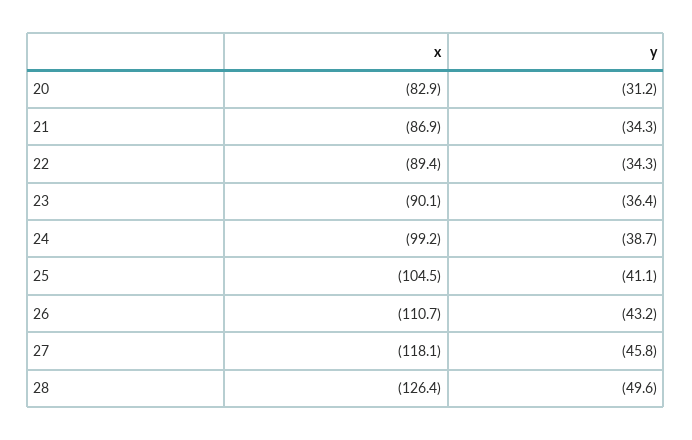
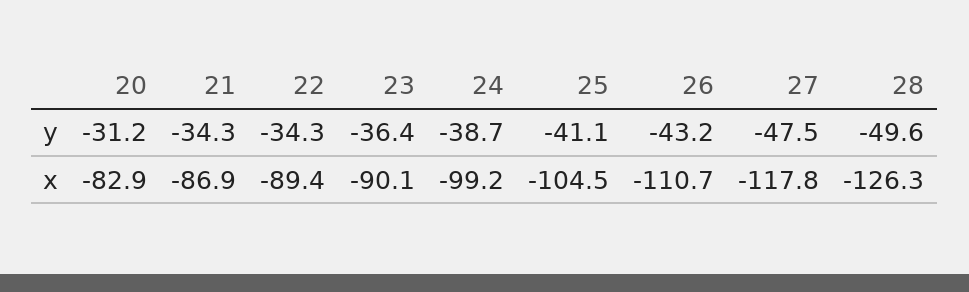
x, 27: -118.1 -> -117.8
y, 27: -45.8 -> -47.5
x, 28: -126.4 -> -126.3

